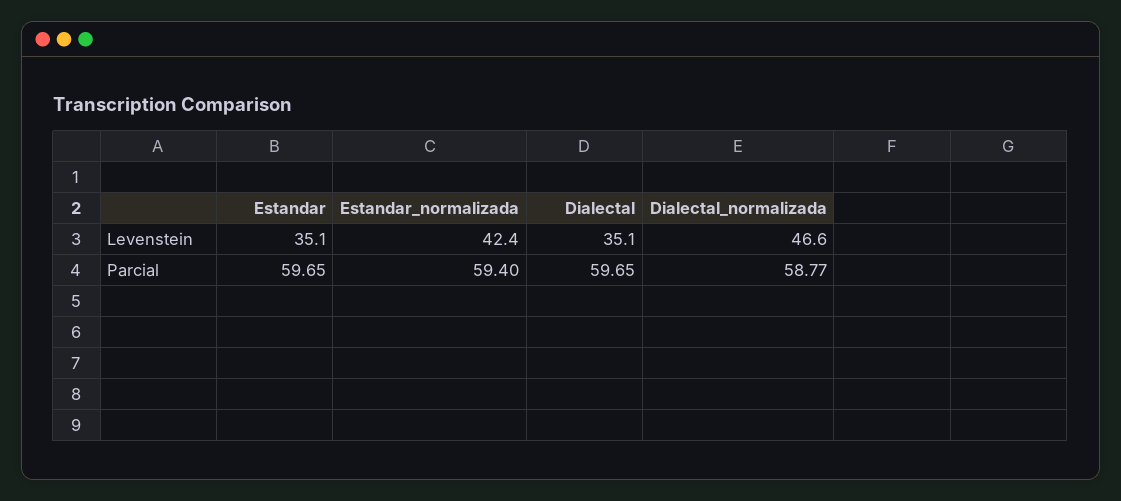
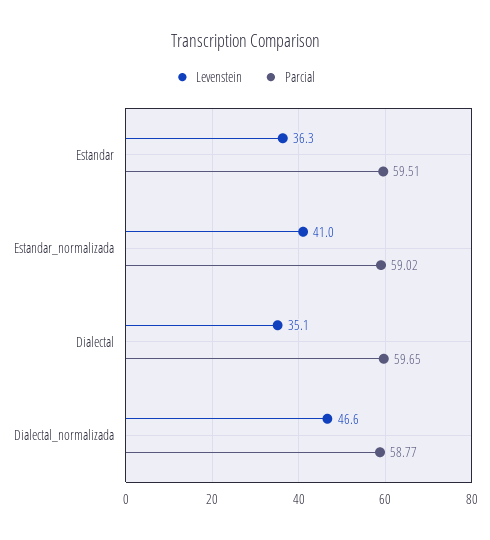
Levenstein, Estandar: 35.1 -> 36.3
Levenstein, Estandar_normalizada: 42.4 -> 41
Parcial, Estandar: 59.65 -> 59.51
Parcial, Estandar_normalizada: 59.4 -> 59.02

